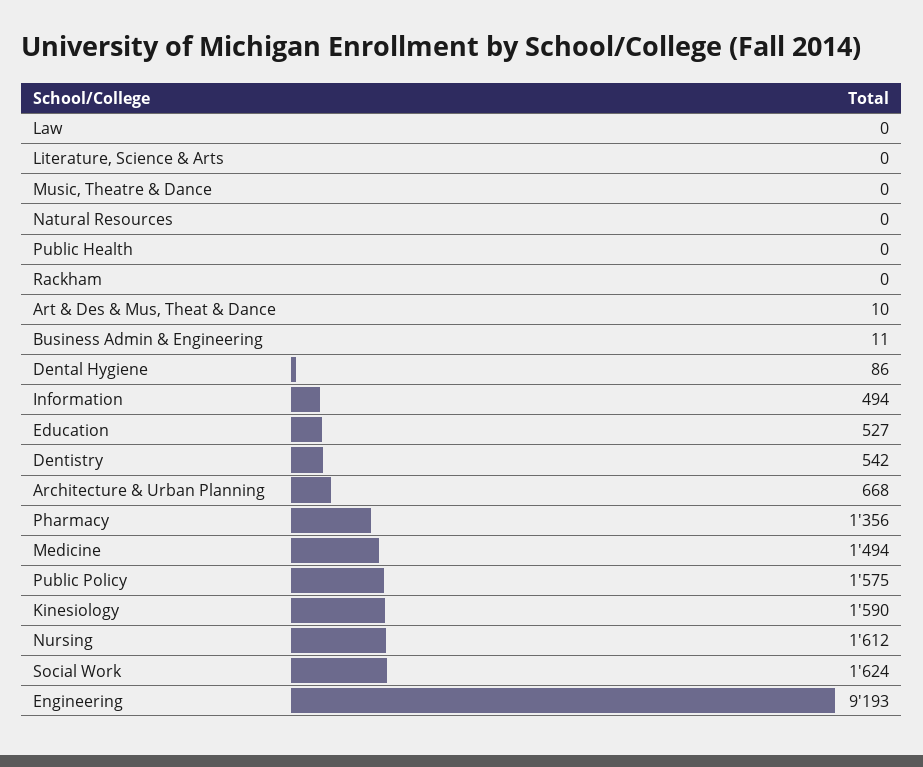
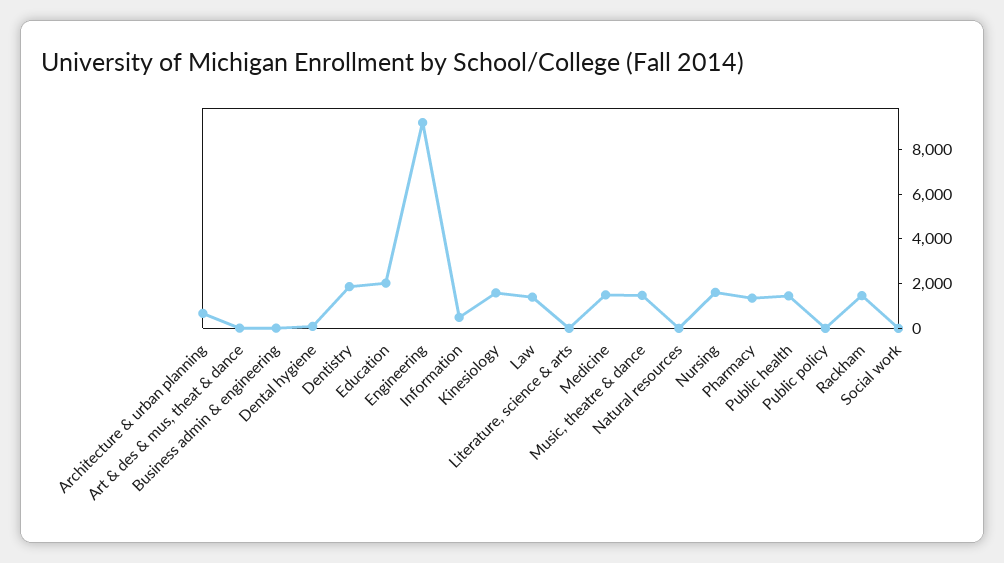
Law: 0 -> 1500
Music, Theatre & Dance: 0 -> 1500
Public Health: 0 -> 1500
Rackham: 0 -> 1500
Education: 527 -> 2000
Dentistry: 542 -> 2000
Public Policy: 1575 -> 0
Social Work: 1624 -> 0

